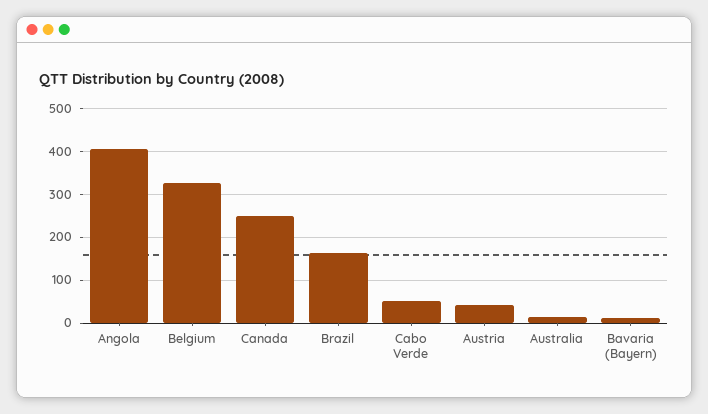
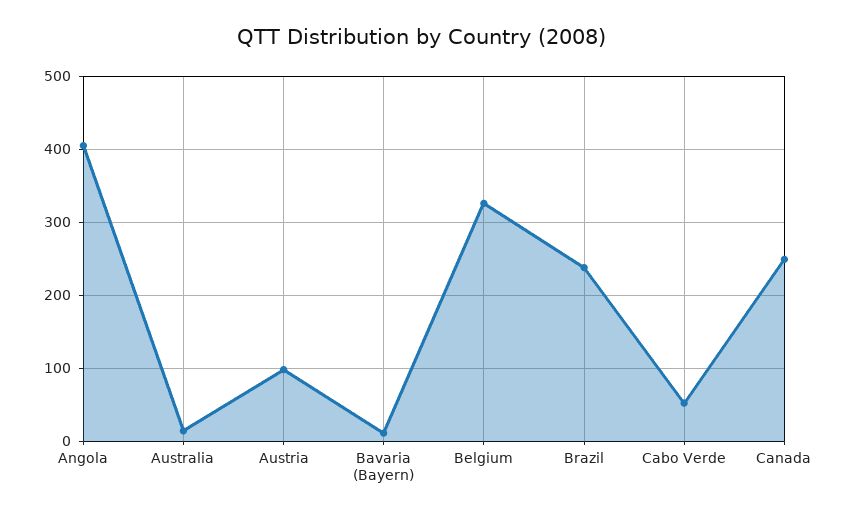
Brazil: 160 -> 240
Austria: 40 -> 100

